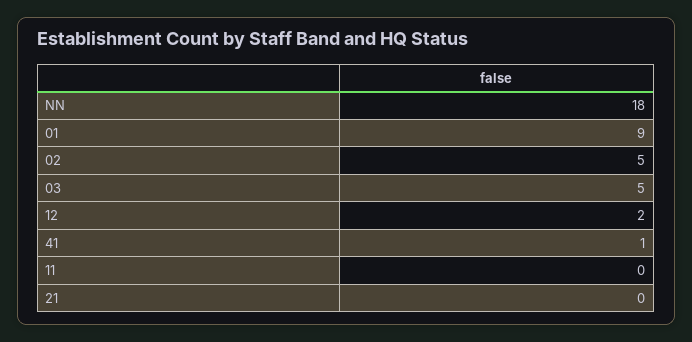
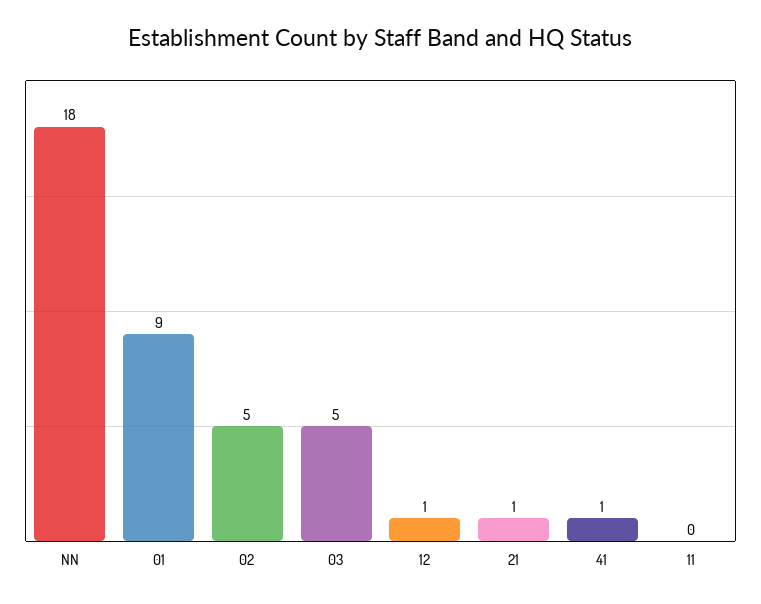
12: 2 -> 1
21: 0 -> 1

